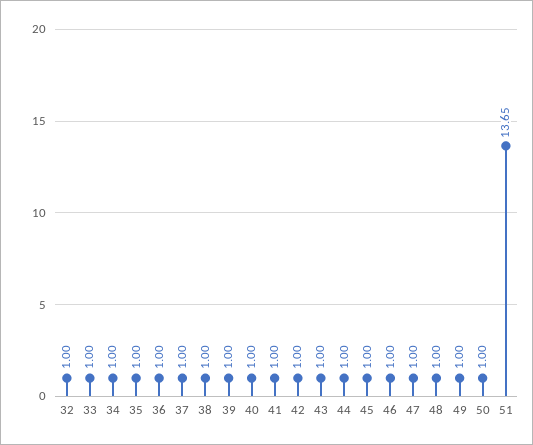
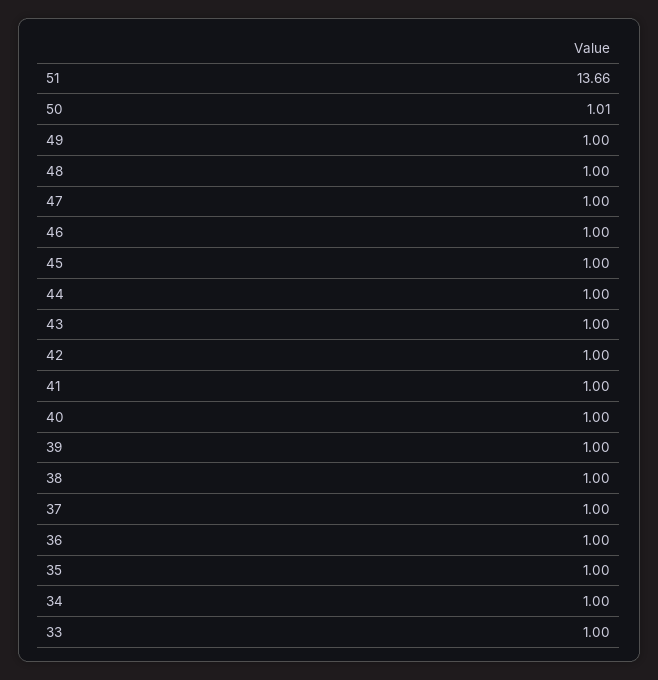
32: 1 -> none
50: 1 -> 1.01
51: 13.65 -> 13.66

